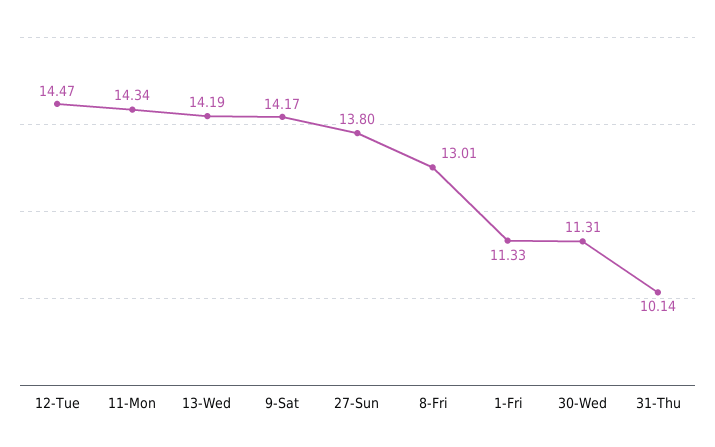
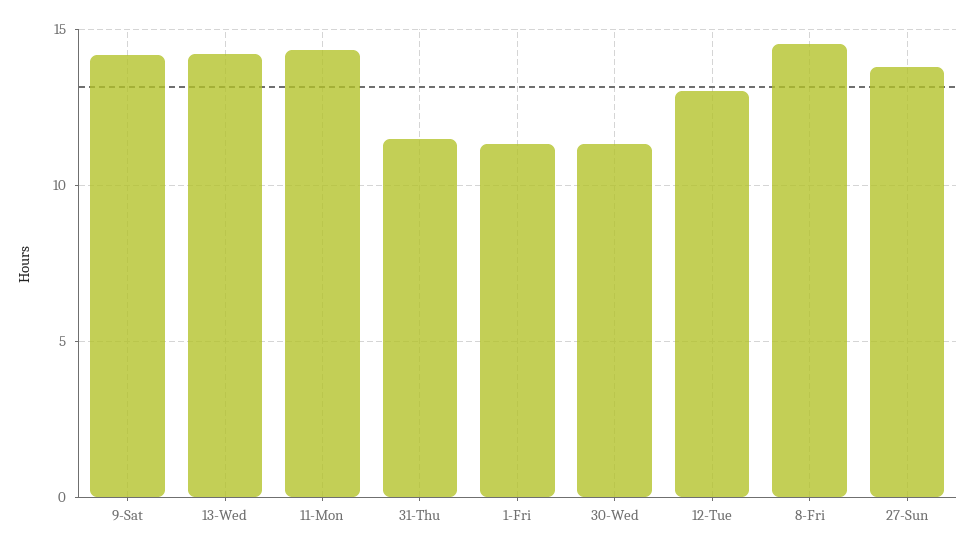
12-Tue: 14.47 -> 13
8-Fri: 13.01 -> 14.5
31-Thu: 10.14 -> 11.5

